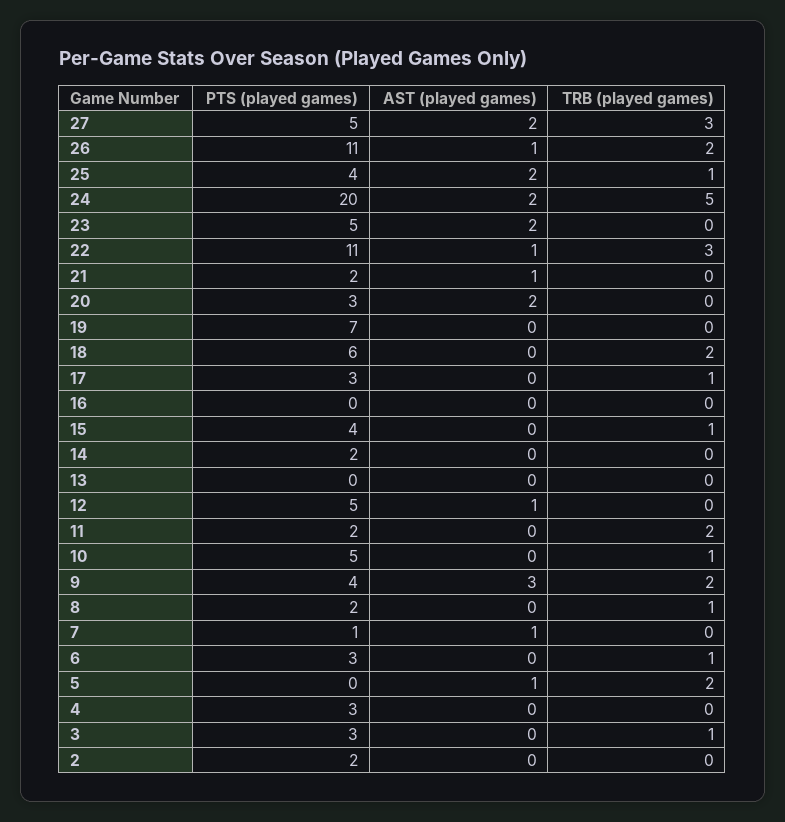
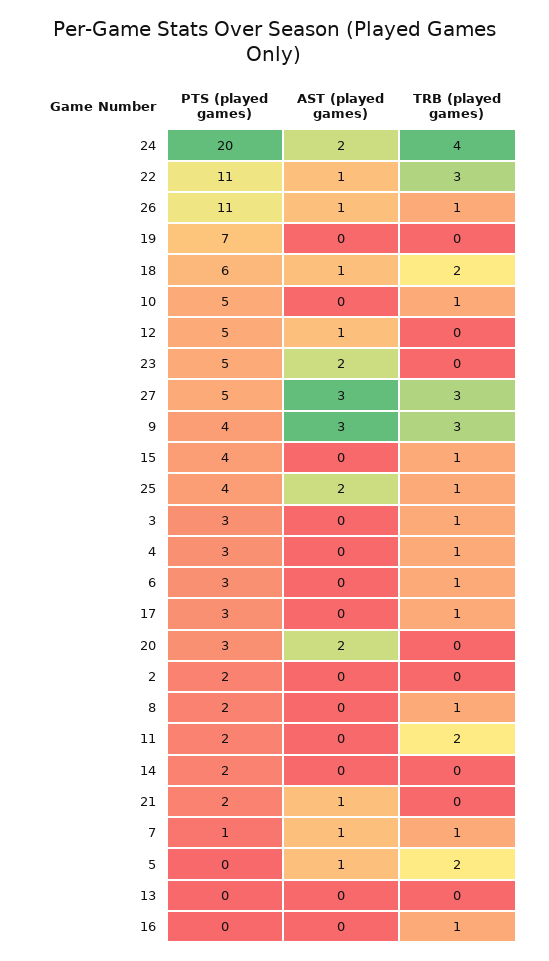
AST (played games), 27: 2 -> 3
TRB (played games), 26: 2 -> 1
TRB (played games), 24: 5 -> 4
AST (played games), 18: 0 -> 1
TRB (played games), 16: 0 -> 1
TRB (played games), 9: 2 -> 3
TRB (played games), 7: 0 -> 1
TRB (played games), 4: 0 -> 1

